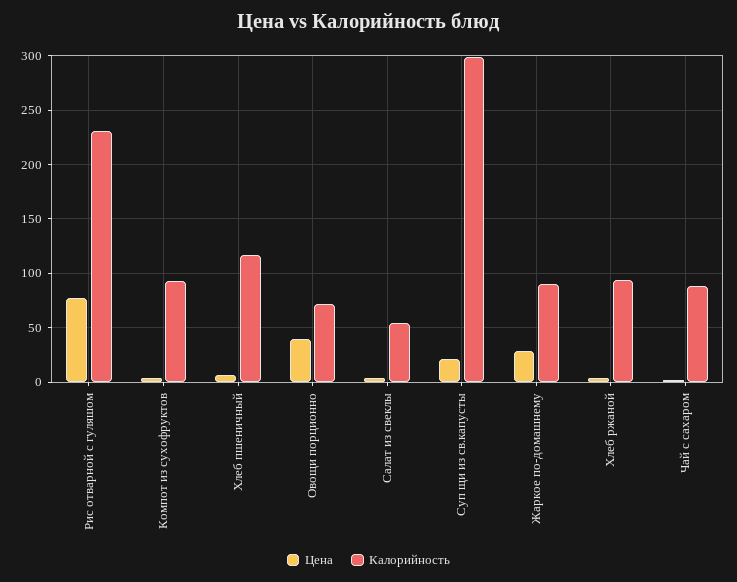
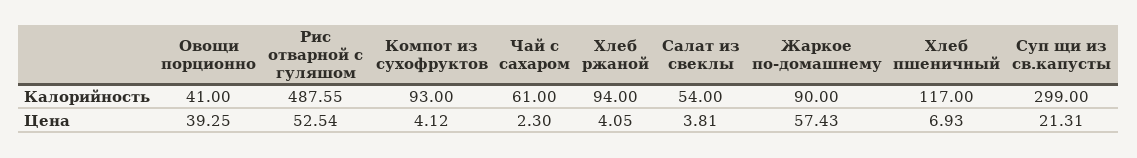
Цена, Рис отварной с гуляшом: 80 -> 52.54
Калорийность, Рис отварной с гуляшом: 230 -> 487.55
Калорийность, Овощи порционно: 70 -> 41
Цена, Жаркое по-домашнему: 30 -> 57.43
Калорийность, Чай с сахаром: 90 -> 61

